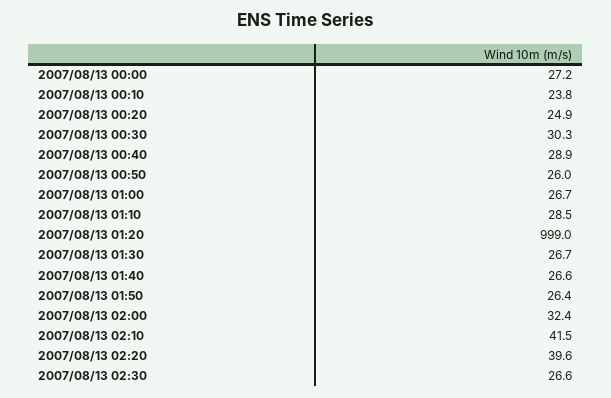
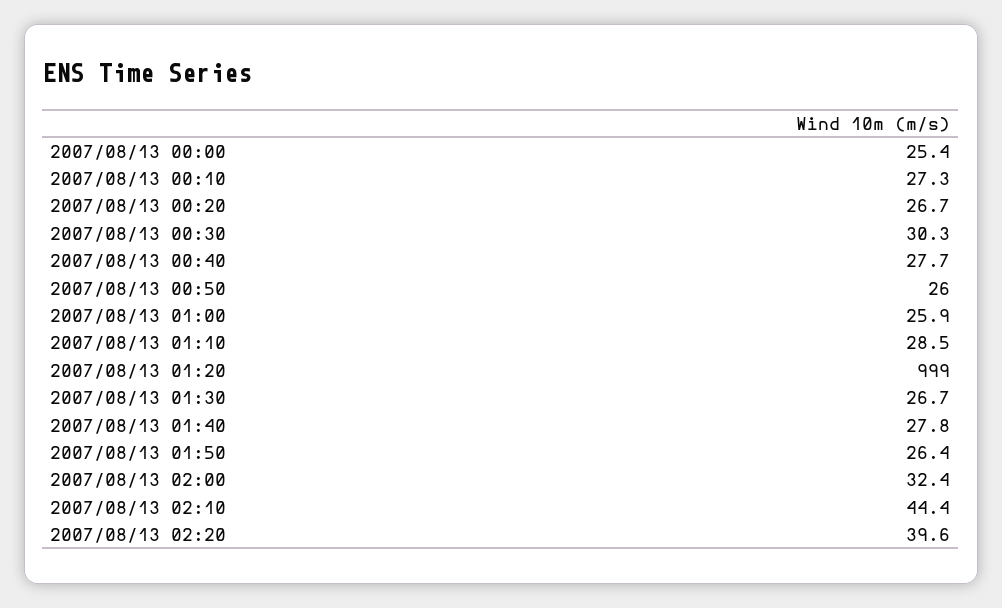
2007/08/13 00:00: 27.2 -> 25.4
2007/08/13 00:10: 23.8 -> 27.3
2007/08/13 00:20: 24.9 -> 26.7
2007/08/13 00:40: 28.9 -> 27.7
2007/08/13 01:00: 26.7 -> 25.9
2007/08/13 01:40: 26.6 -> 27.8
2007/08/13 02:10: 41.5 -> 44.4
2007/08/13 02:30: 26.6 -> none

